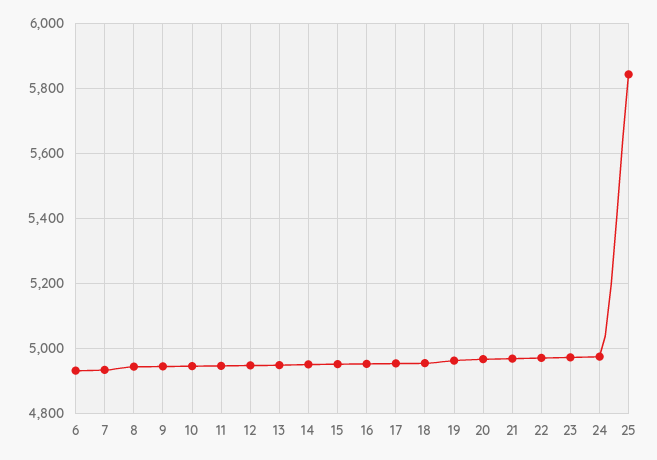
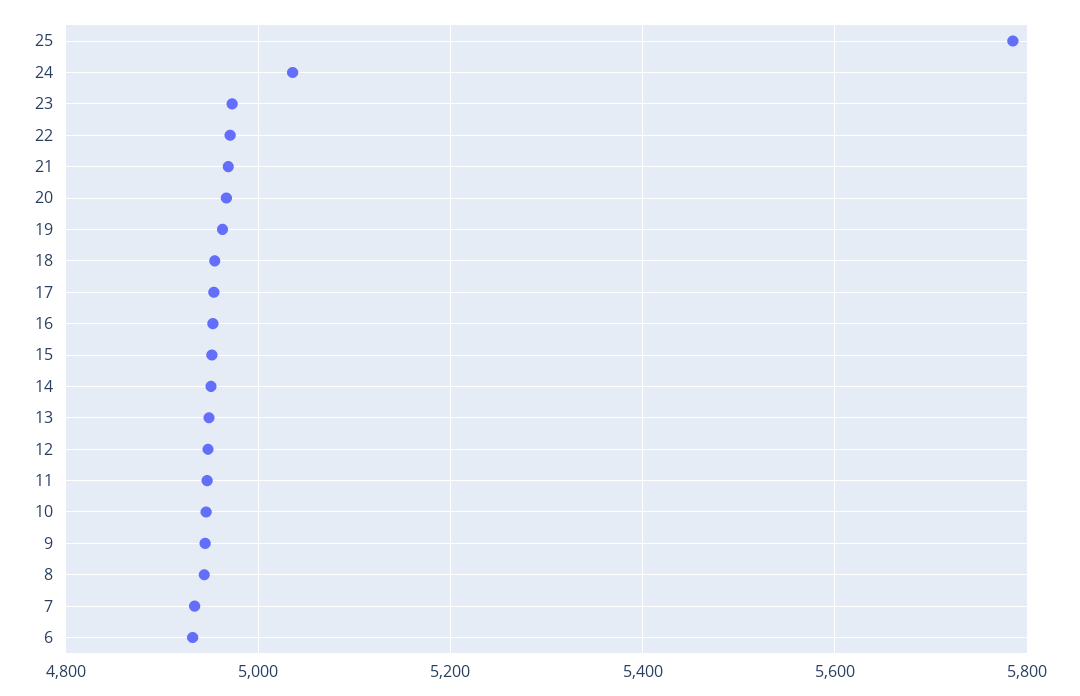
24: 4980 -> 5040
25: 5840 -> 5780

